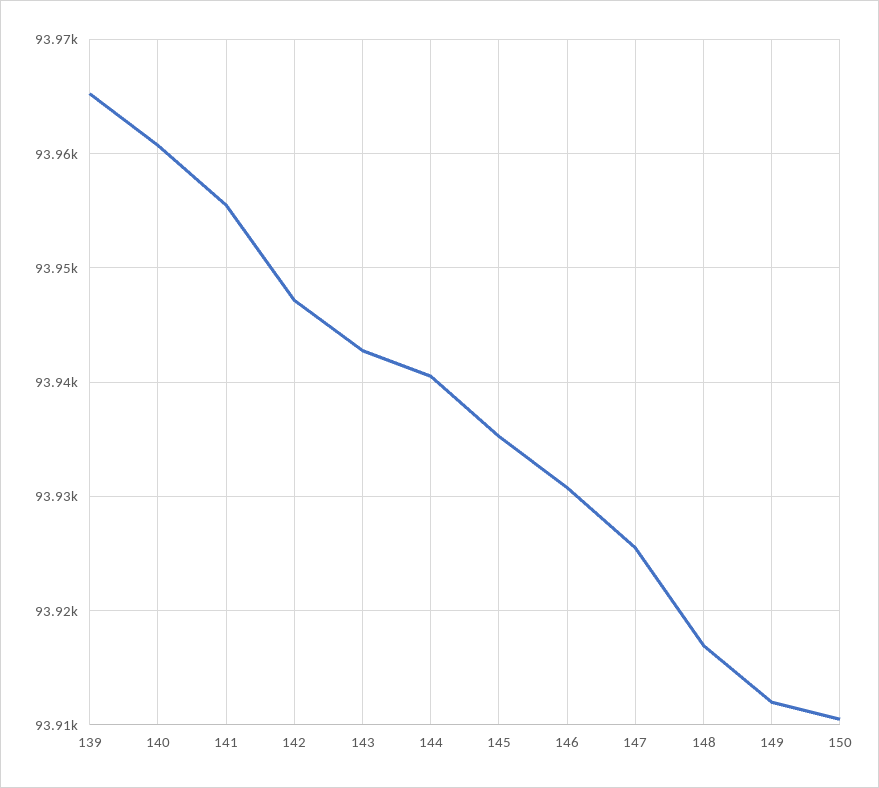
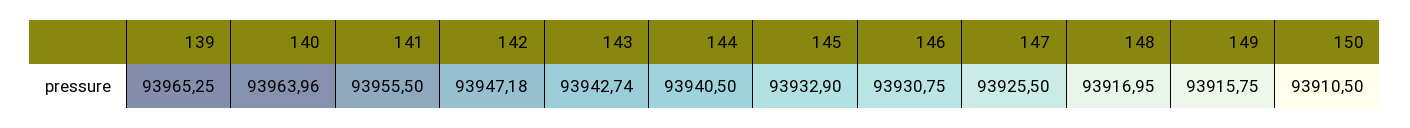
140: 93961 -> 93963.96
145: 93935 -> 93932.9
149: 93912 -> 93915.75

